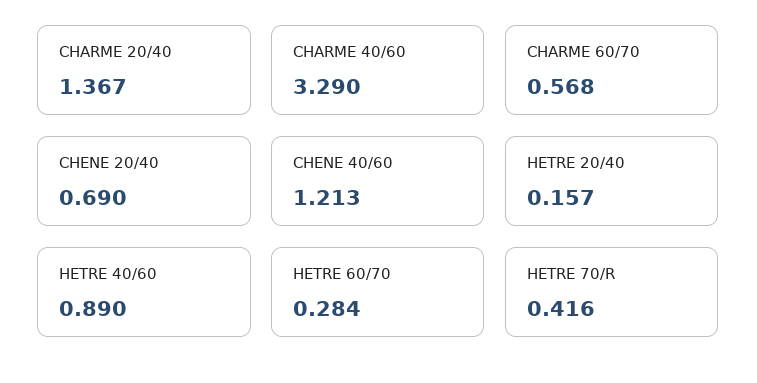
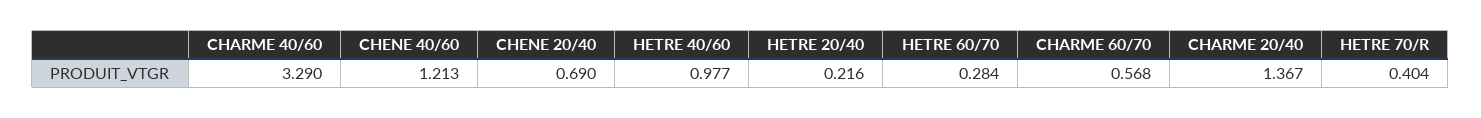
HETRE 20/40: 0.157 -> 0.216
HETRE 40/60: 0.89 -> 0.977
HETRE 70/R: 0.416 -> 0.404

